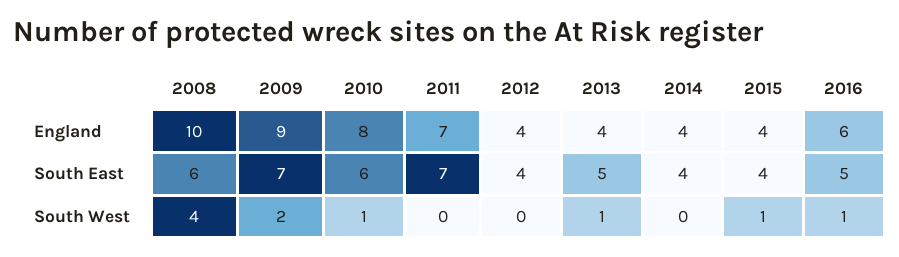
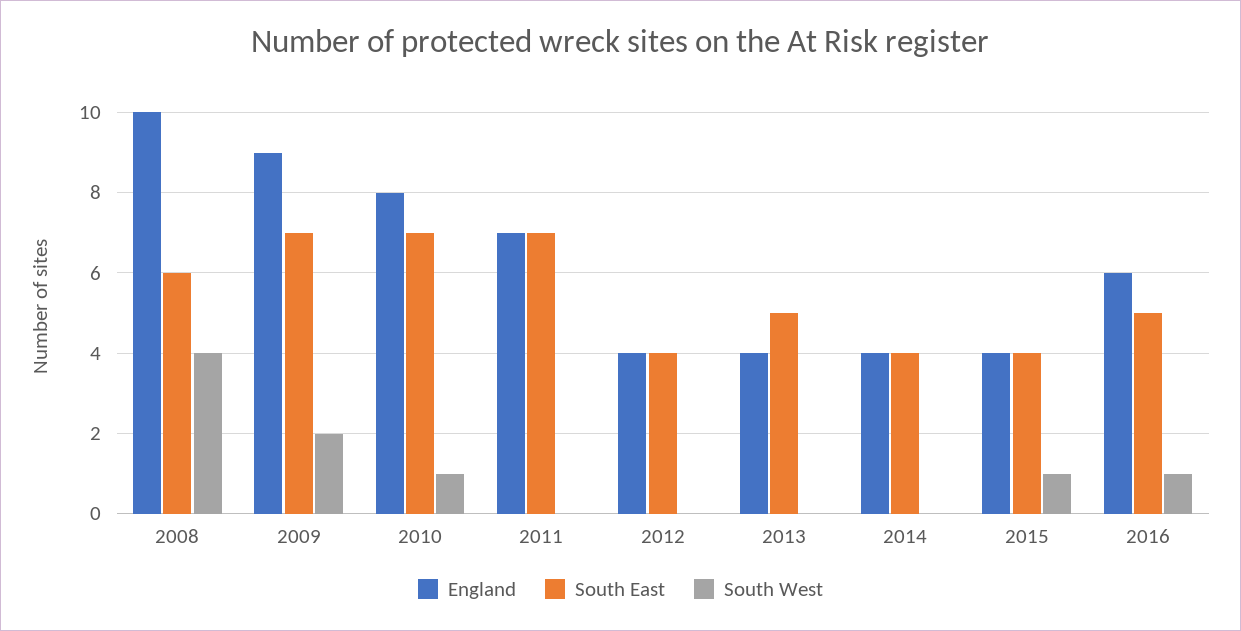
South East, 2010: 6 -> 7
South West, 2013: 1 -> 0

